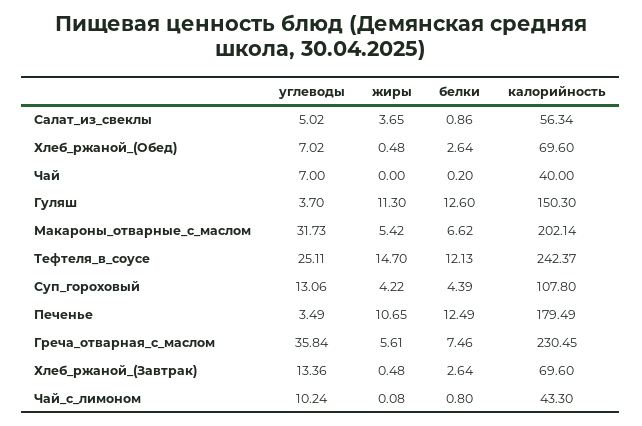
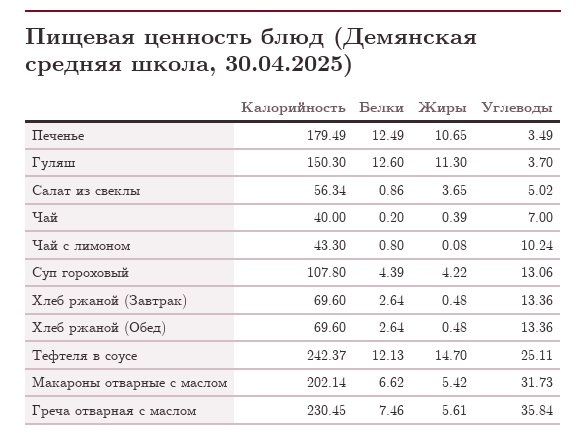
углеводы, Хлеб_ржаной_(Обед): 7.02 -> 13.36
жиры, Чай: 0 -> 0.39

